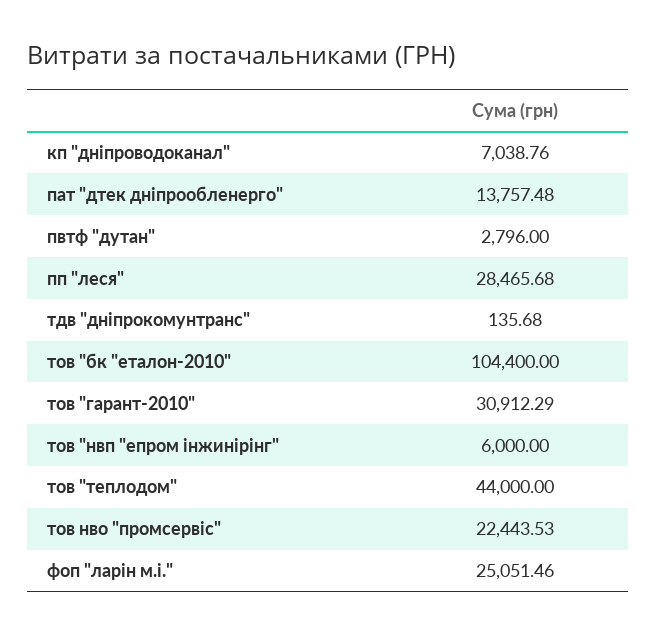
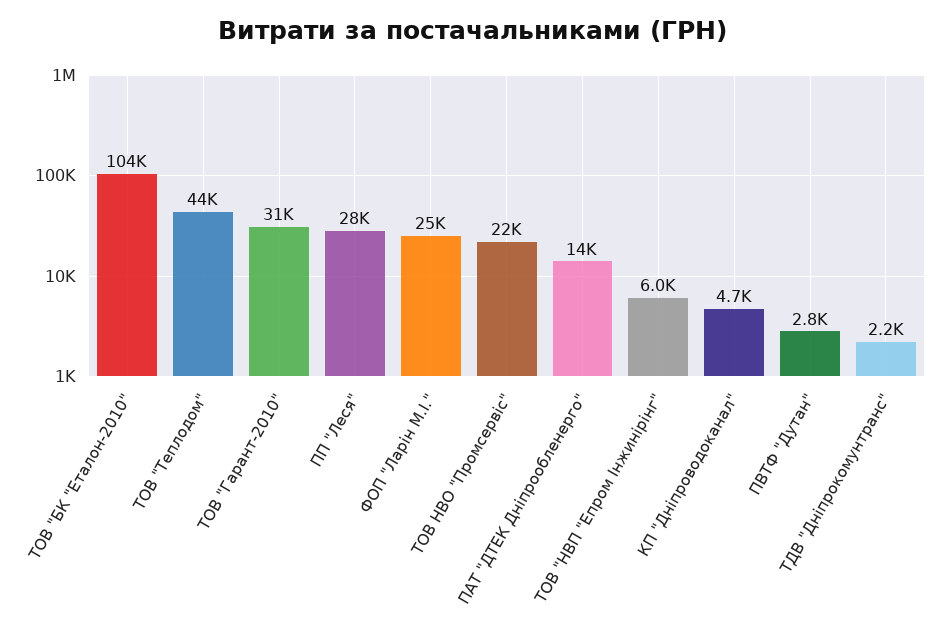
кп "дніпроводоканал": 7038.76 -> 4700
тдв "дніпрокомунтранс": 135.68 -> 2200

